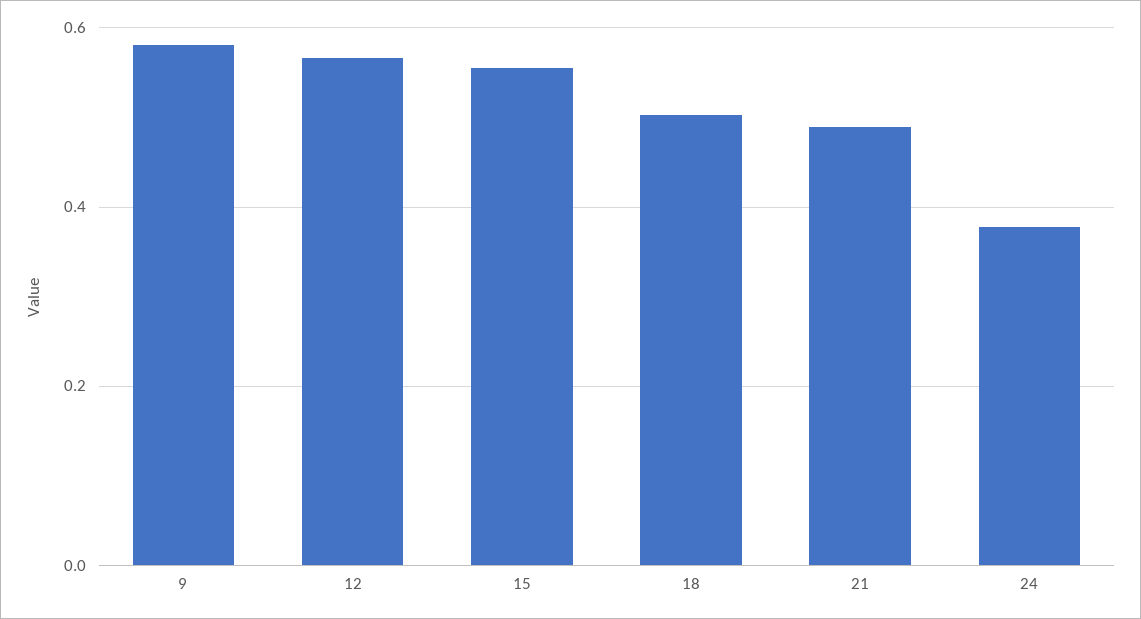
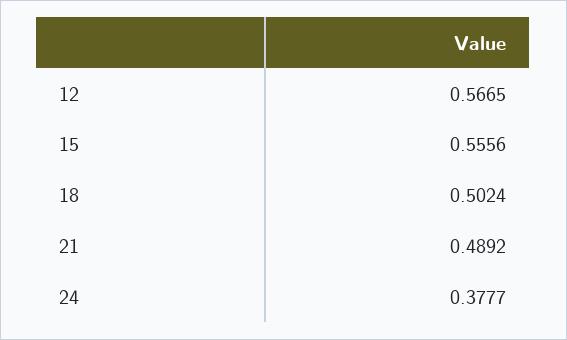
9: 0.58 -> none

